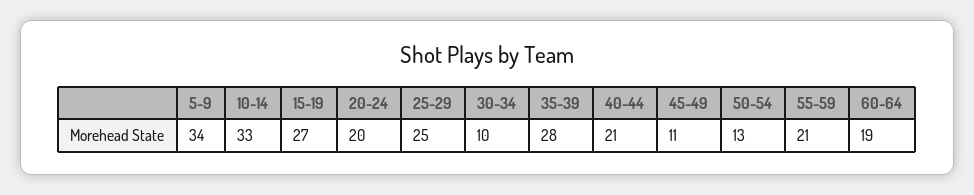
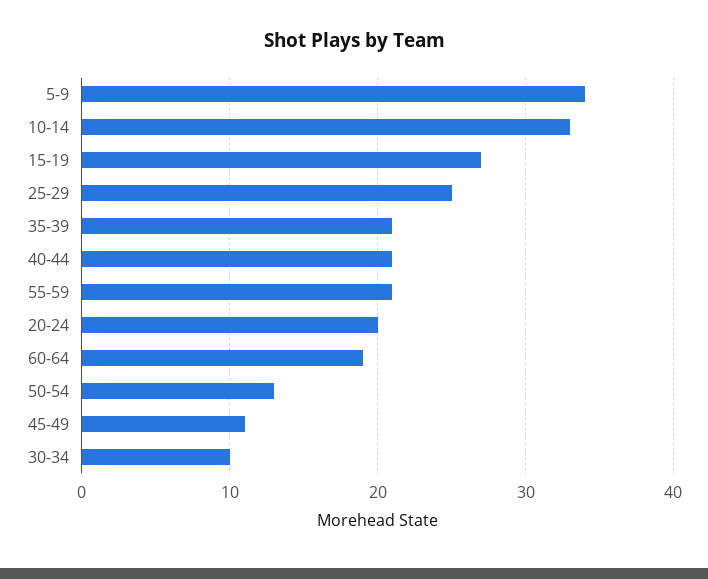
35-39: 28 -> 21

